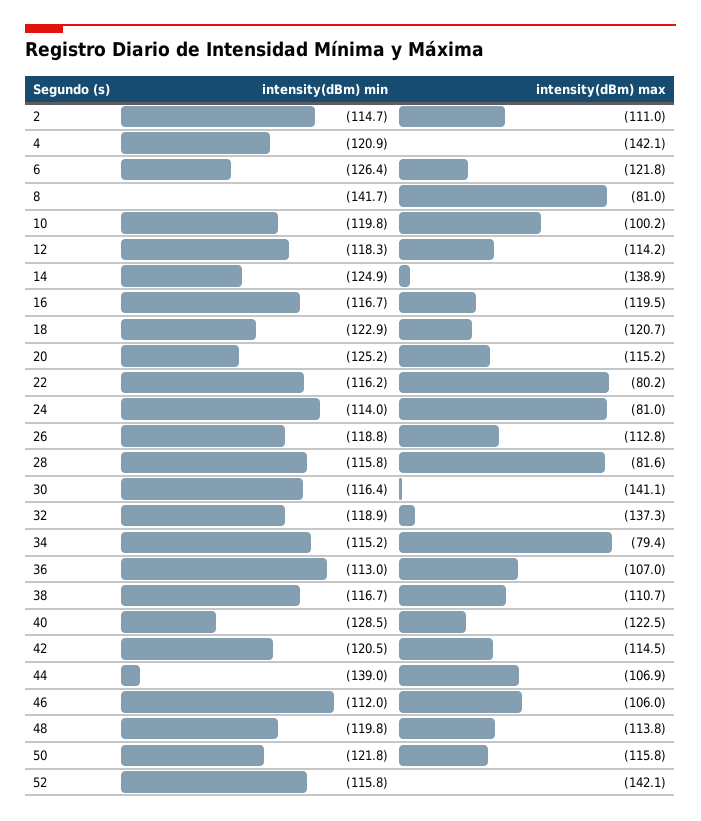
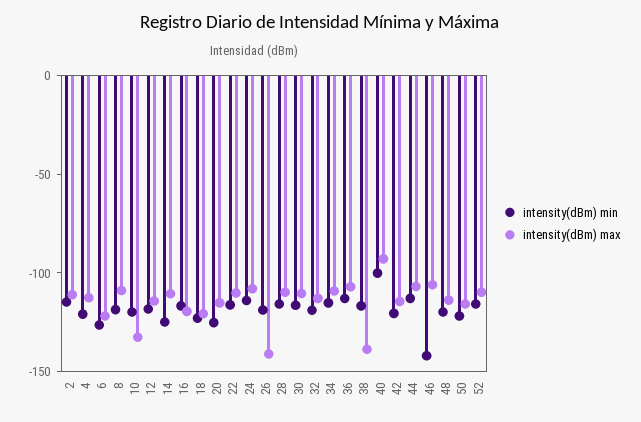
intensity(dBm) max, 4: -142.1 -> -110
intensity(dBm) min, 8: -141.7 -> -120
intensity(dBm) max, 8: -81 -> -110
intensity(dBm) max, 10: -100.2 -> -130
intensity(dBm) max, 14: -138.9 -> -110
intensity(dBm) max, 22: -80.2 -> -110
intensity(dBm) max, 24: -81 -> -110
intensity(dBm) max, 26: -112.8 -> -140
intensity(dBm) max, 28: -81.6 -> -110
intensity(dBm) max, 30: -141.1 -> -110
intensity(dBm) max, 32: -137.3 -> -110
intensity(dBm) max, 34: -79.4 -> -110
intensity(dBm) max, 38: -110.7 -> -140
intensity(dBm) min, 40: -128.5 -> -100
intensity(dBm) max, 40: -122.5 -> -90
intensity(dBm) min, 44: -139 -> -110
intensity(dBm) min, 46: -112 -> -140
intensity(dBm) max, 52: -142.1 -> -110

